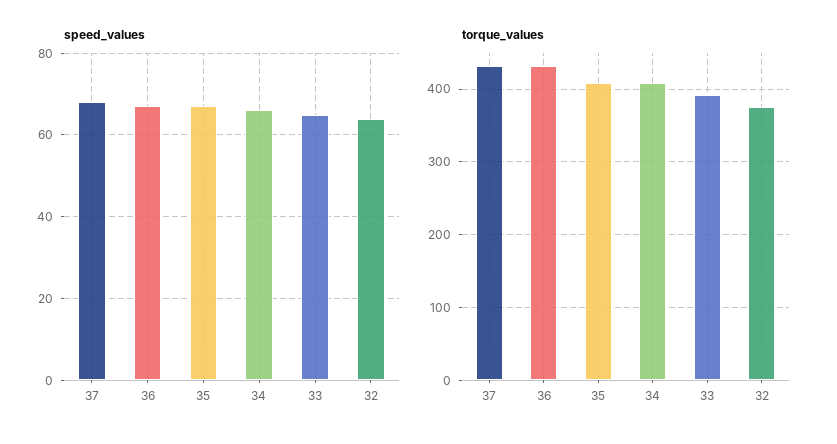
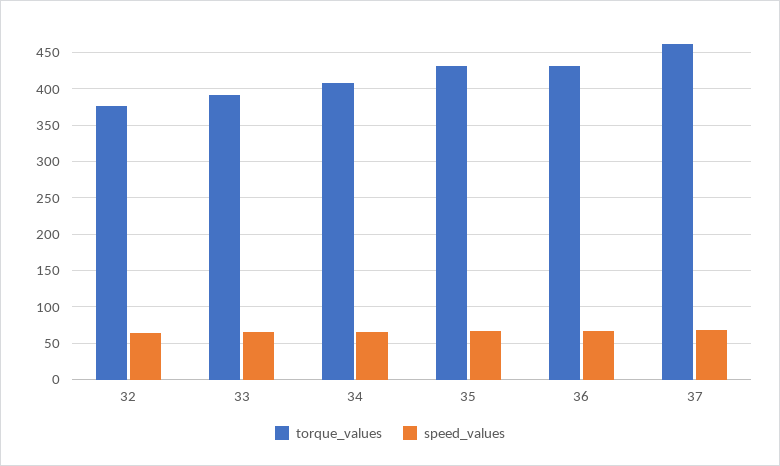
torque_values, 37: 430 -> 460
torque_values, 35: 410 -> 430

